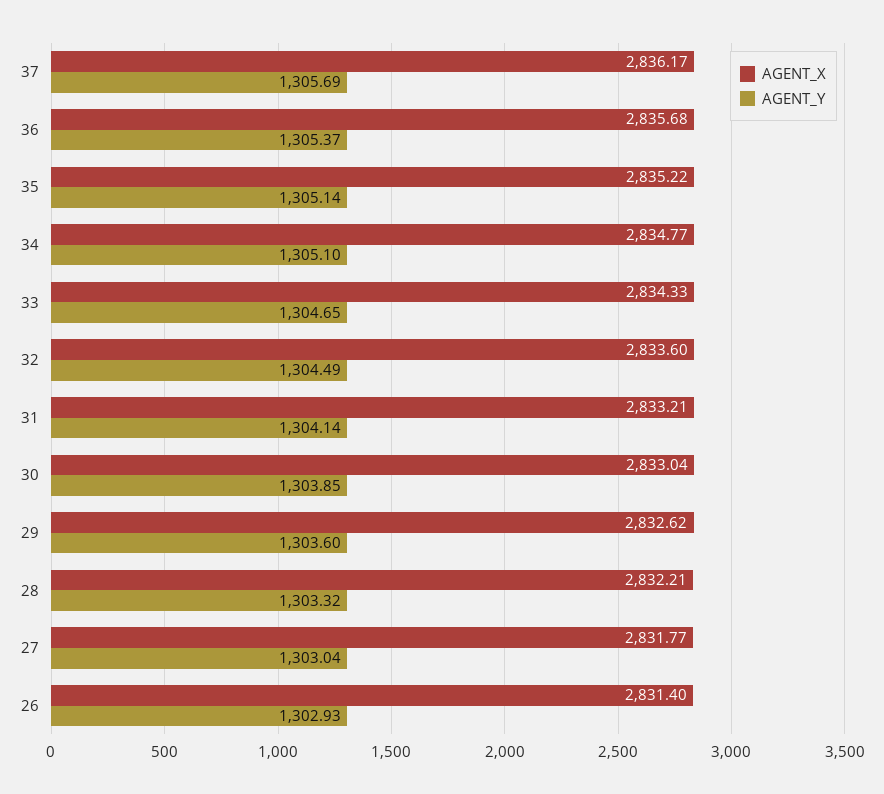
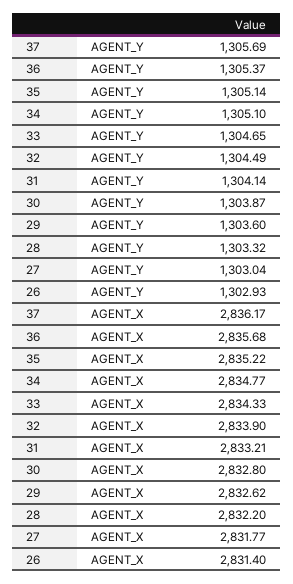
AGENT_X, 32: 2833.6 -> 2833.9
AGENT_X, 30: 2833.04 -> 2832.8
AGENT_Y, 30: 1303.85 -> 1303.87
AGENT_X, 28: 2832.21 -> 2832.2

